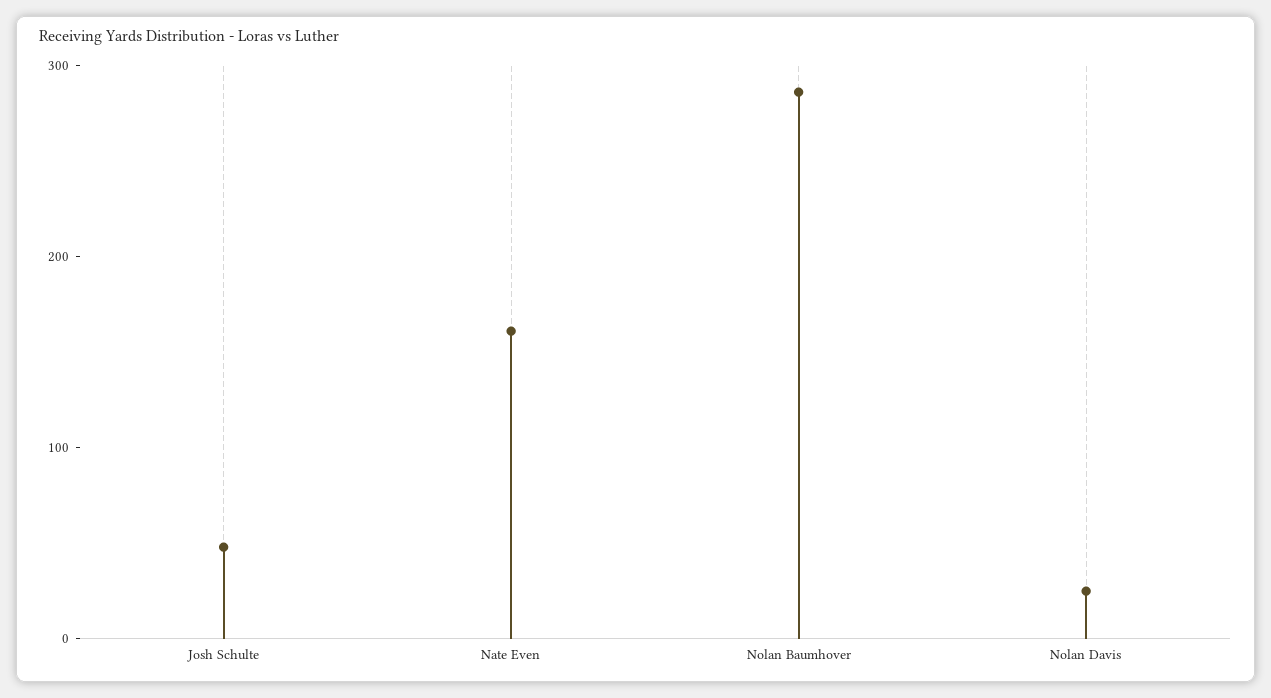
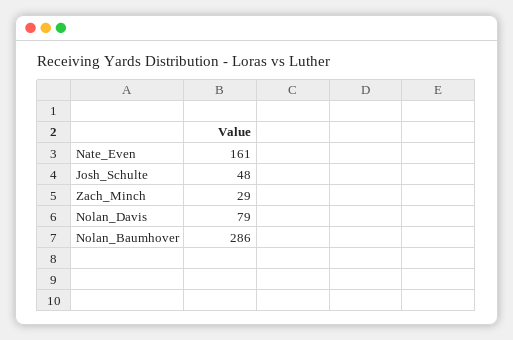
Nolan Davis: 20 -> 79
Zach_Minch: none -> 29

